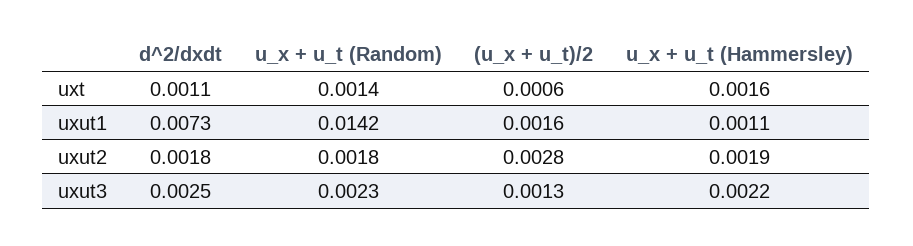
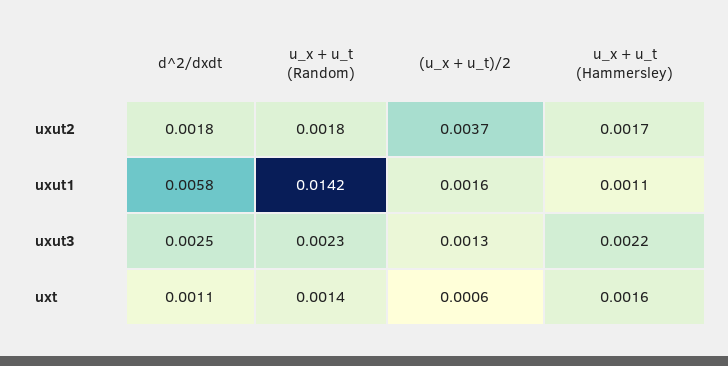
d^2/dxdt, uxut1: 0.0073 -> 0.0058
(u_x + u_t)/2, uxut2: 0.0028 -> 0.0037
u_x + u_t (Hammersley), uxut2: 0.0019 -> 0.0017

